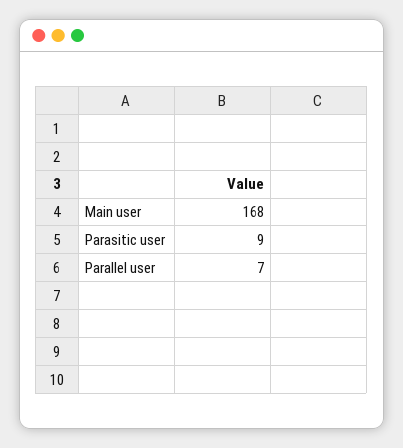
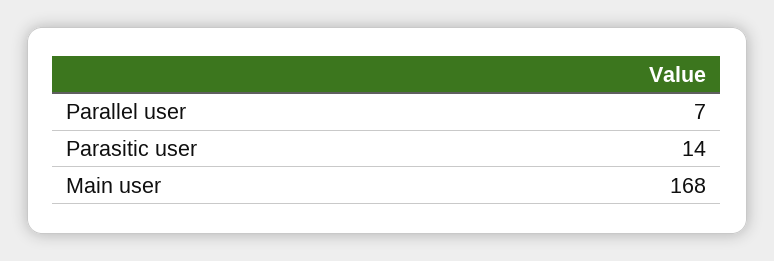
Parasitic user: 9 -> 14

